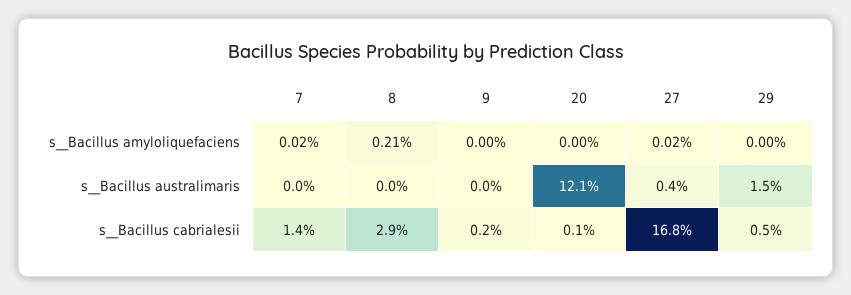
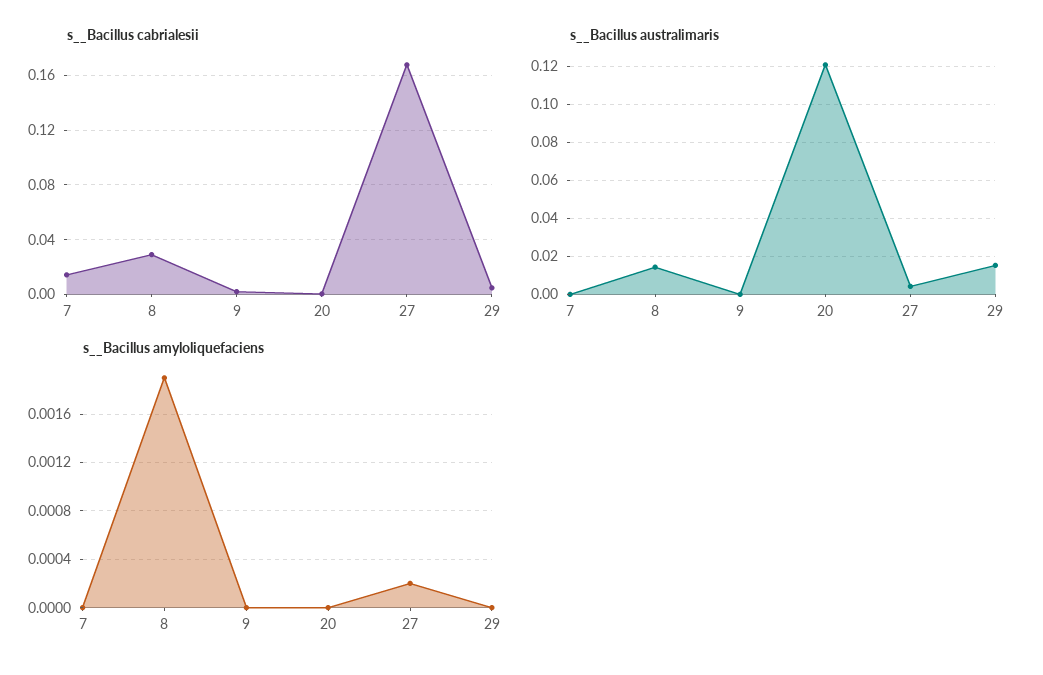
s__Bacillus amyloliquefaciens, 7: 0.0002 -> 0
s__Bacillus amyloliquefaciens, 8: 0.0021 -> 0.0019
s__Bacillus australimaris, 8: 0 -> 0.015

